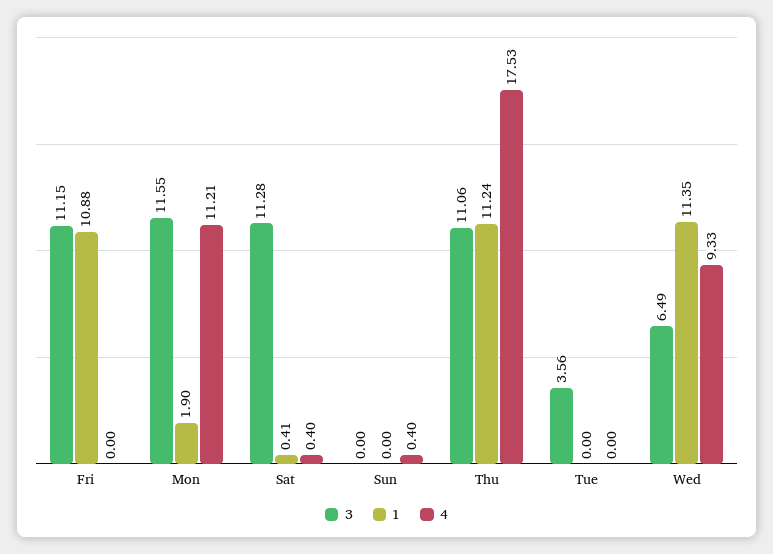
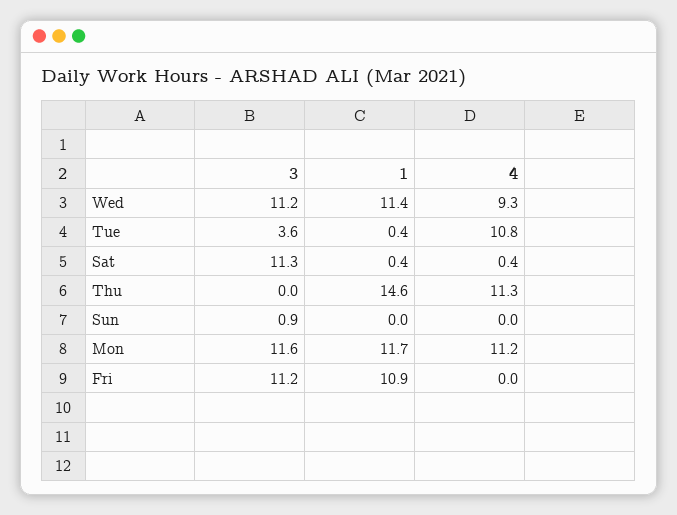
1, Mon: 1.9 -> 11.7
3, Sun: 0 -> 0.9
4, Sun: 0.4 -> 0
3, Thu: 11.06 -> 0
1, Thu: 11.24 -> 14.6
4, Thu: 17.53 -> 11.3
1, Tue: 0 -> 0.4
4, Tue: 0 -> 10.8
3, Wed: 6.49 -> 11.2

